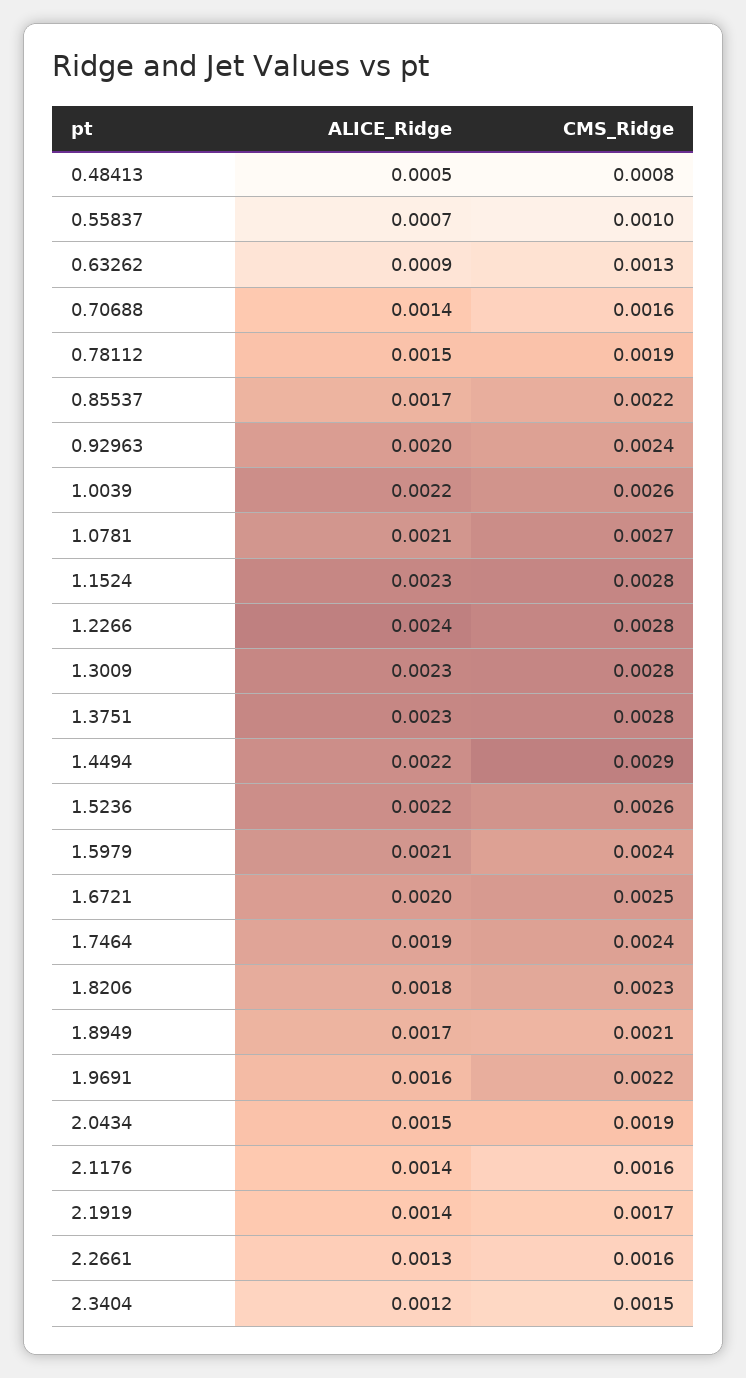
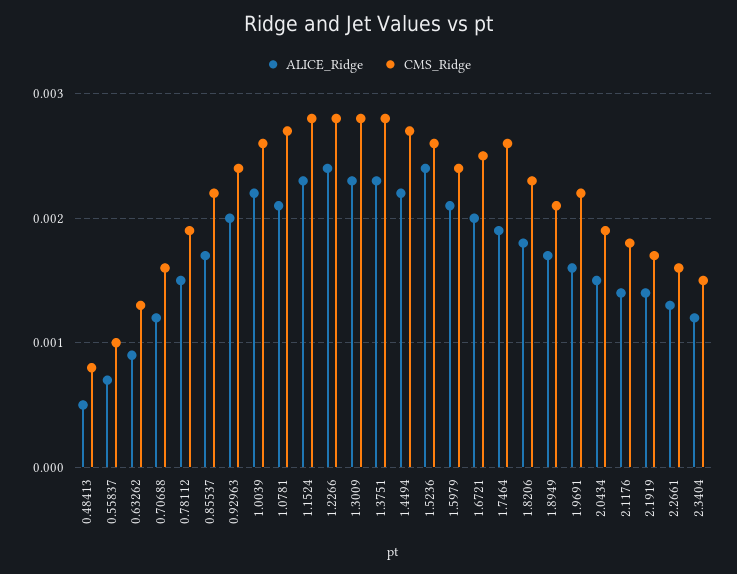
ALICE_Ridge, 0.70688: 0.0014 -> 0.0012
CMS_Ridge, 1.4494: 0.0029 -> 0.0027
ALICE_Ridge, 1.5236: 0.0022 -> 0.0024
CMS_Ridge, 1.7464: 0.0024 -> 0.0026
CMS_Ridge, 2.1176: 0.0016 -> 0.0018

